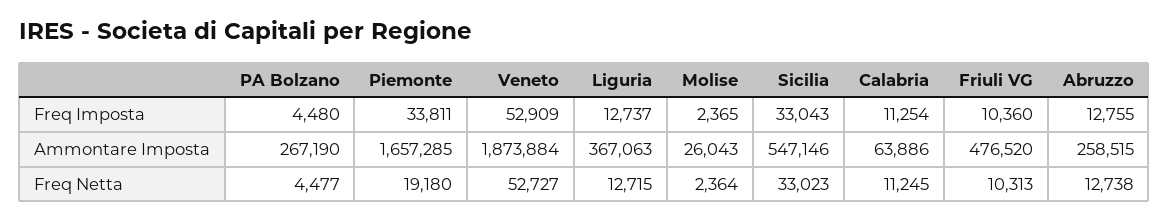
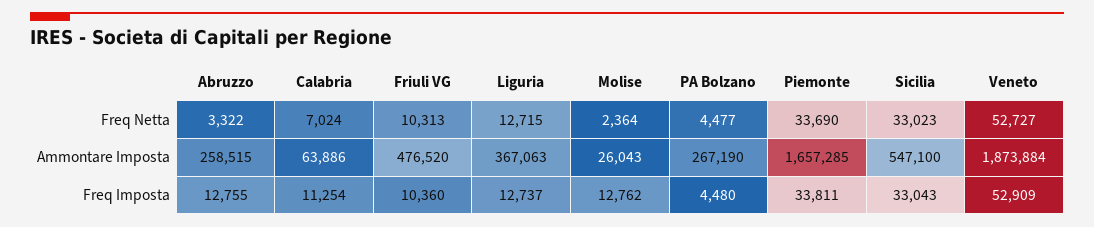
Molise, Freq Imposta: 2365 -> 12762
Sicilia, Ammontare Imposta: 547146 -> 547100
Piemonte, Freq Netta: 19180 -> 33690
Calabria, Freq Netta: 11245 -> 7024
Abruzzo, Freq Netta: 12738 -> 3322

